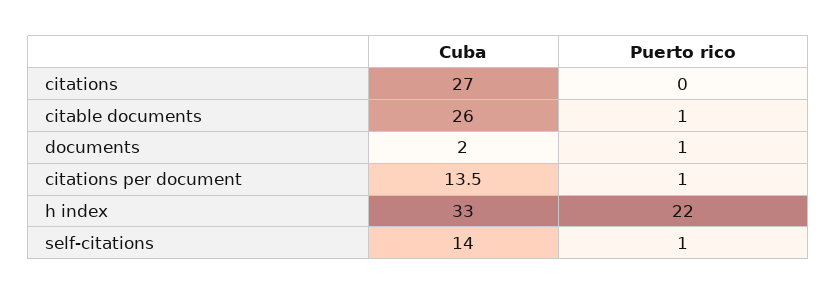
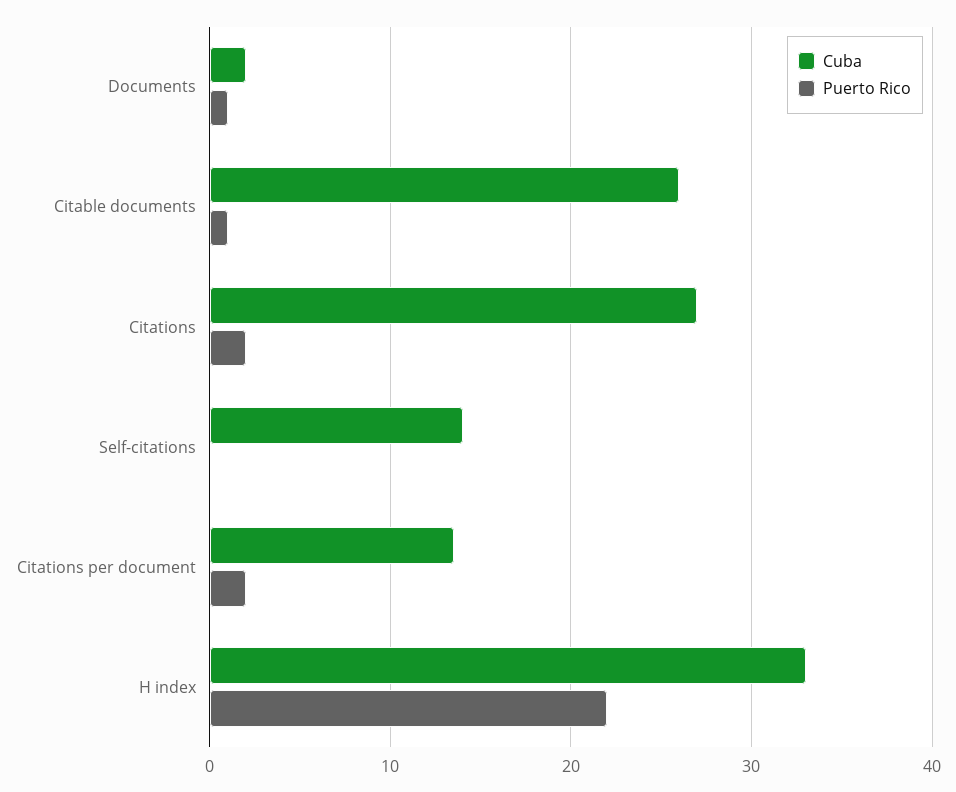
Puerto rico, citations: 0 -> 2
Puerto rico, citations per document: 1 -> 2
Puerto rico, self-citations: 1 -> 0

